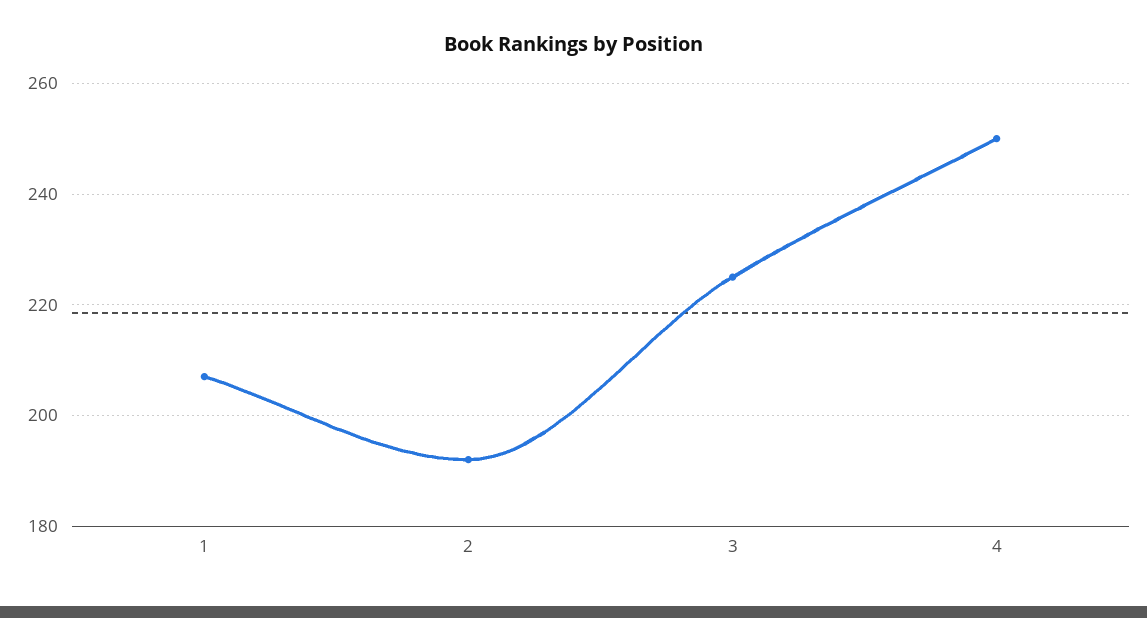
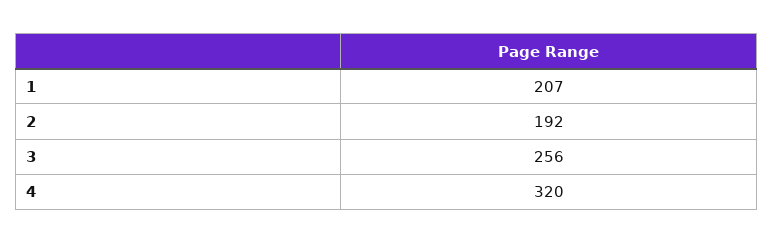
3: 225 -> 256
4: 250 -> 320

